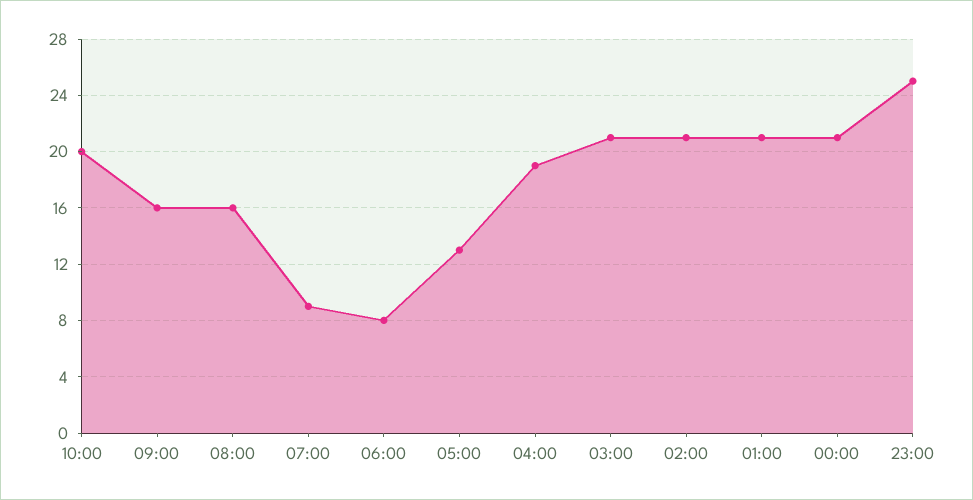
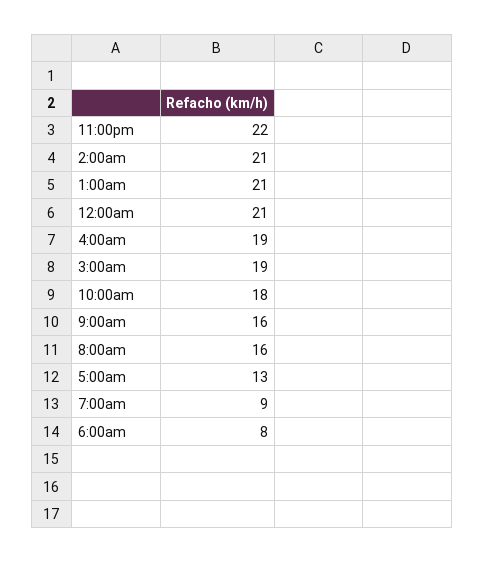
10:00: 20 -> 18
03:00: 21 -> 19
23:00: 25 -> 22

